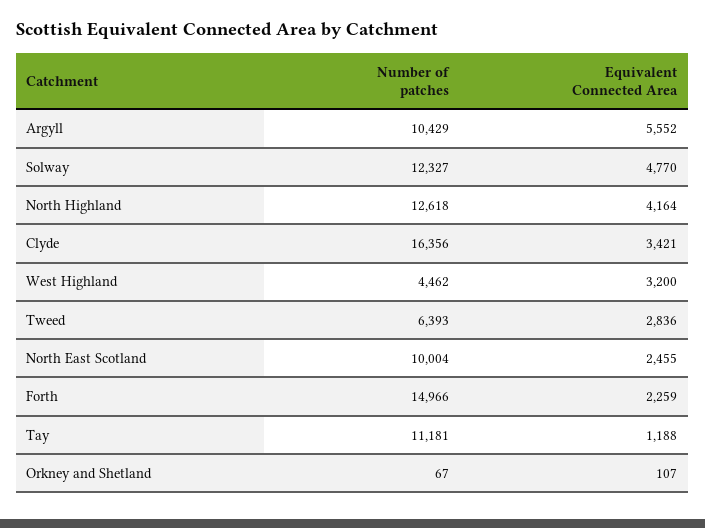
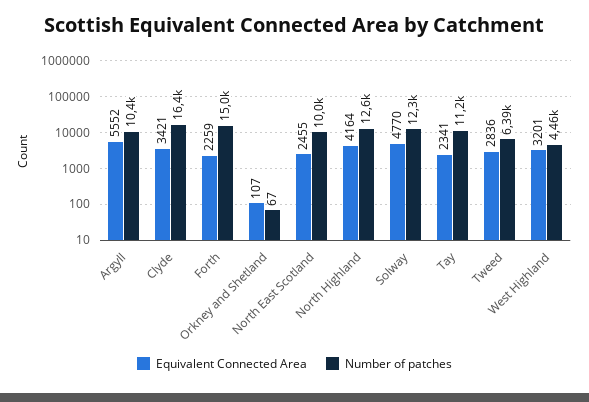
Equivalent Connected Area, West Highland: 3200 -> 3201
Equivalent Connected Area, Tay: 1188 -> 2341

